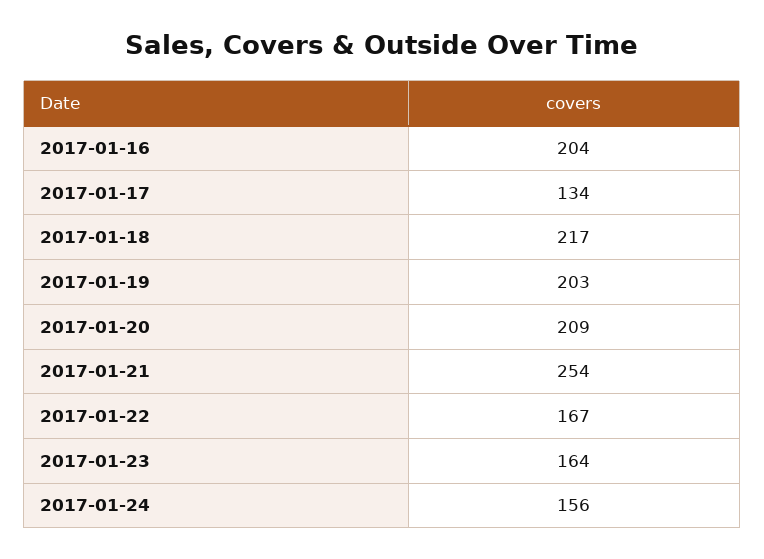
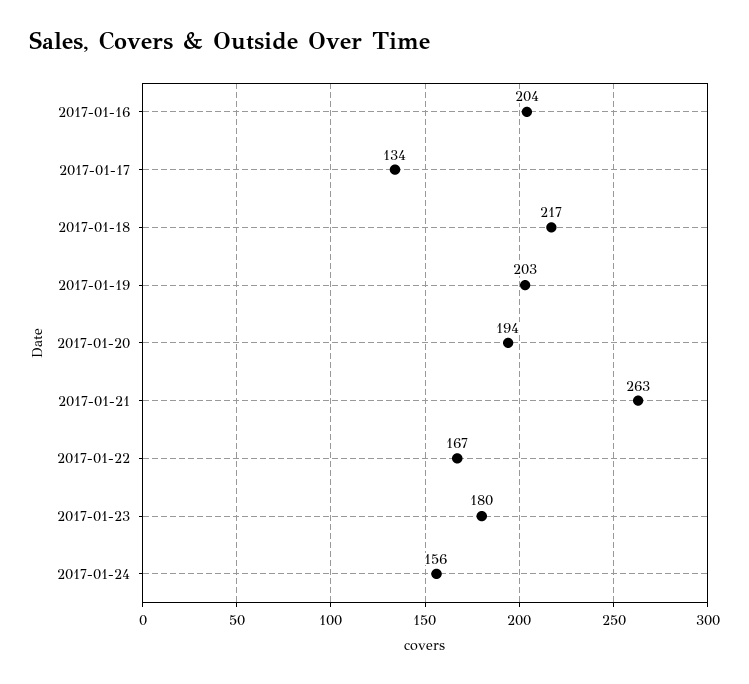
2017-01-20: 209 -> 194
2017-01-21: 254 -> 263
2017-01-23: 164 -> 180

